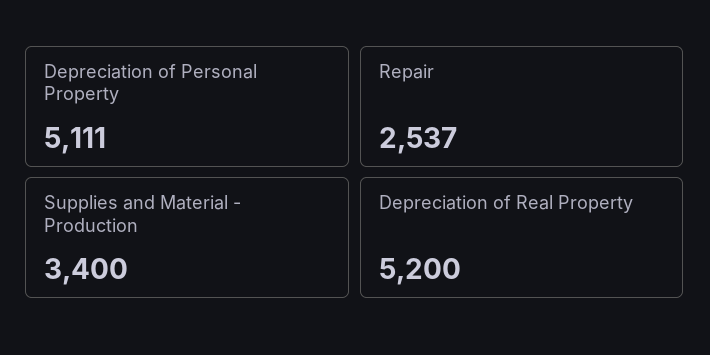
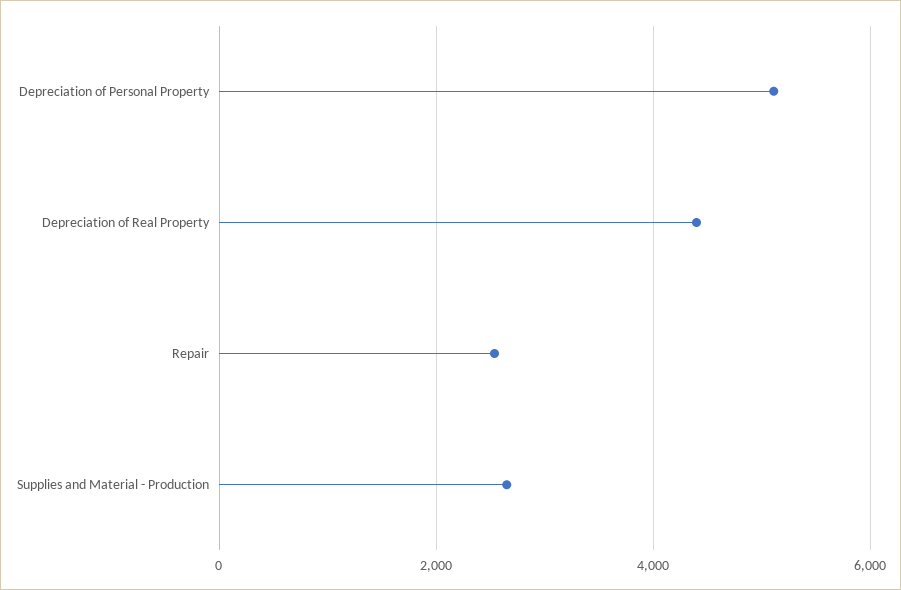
Supplies and Material - Production: 3400 -> 2600
Depreciation of Real Property: 5200 -> 4400

